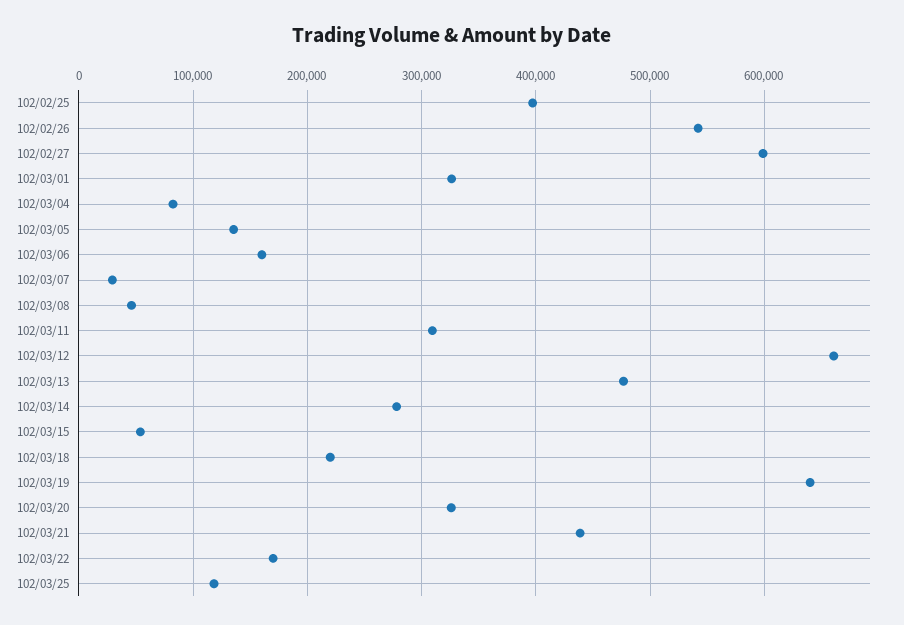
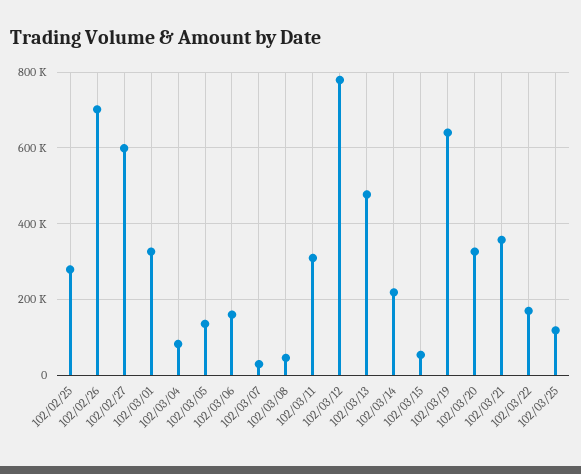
102/02/25: 400000 -> 280000
102/02/26: 540000 -> 700000
102/03/12: 660000 -> 780000
102/03/14: 280000 -> 220000
102/03/18: 220000 -> none
102/03/21: 440000 -> 360000

